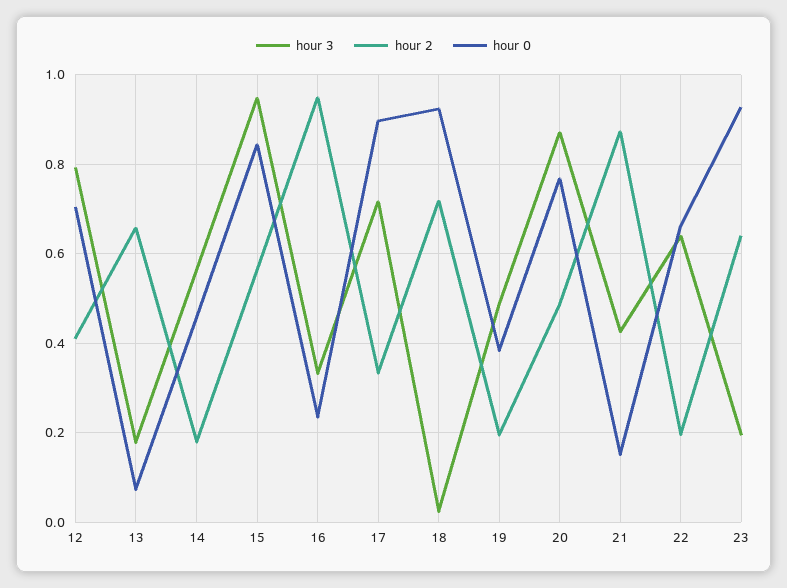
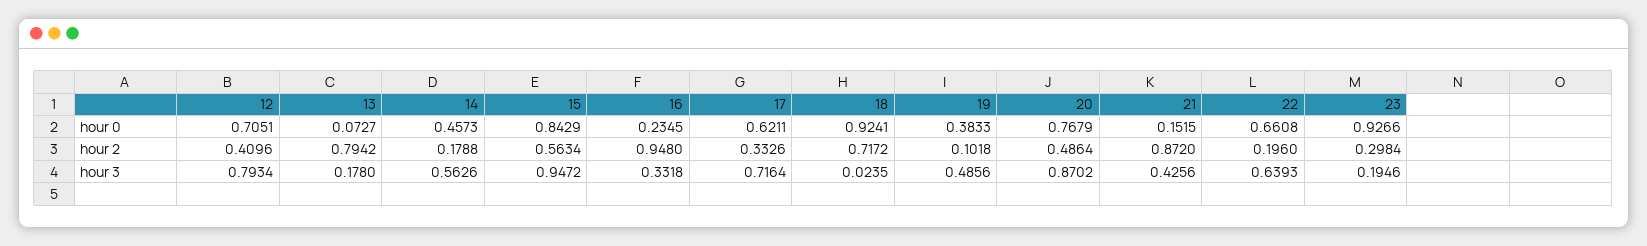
hour 2, 13: 0.66 -> 0.7942
hour 0, 17: 0.9 -> 0.6211
hour 2, 19: 0.2 -> 0.1018
hour 2, 23: 0.64 -> 0.2984

